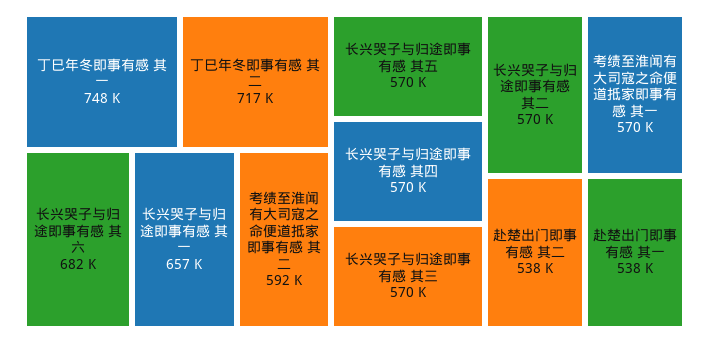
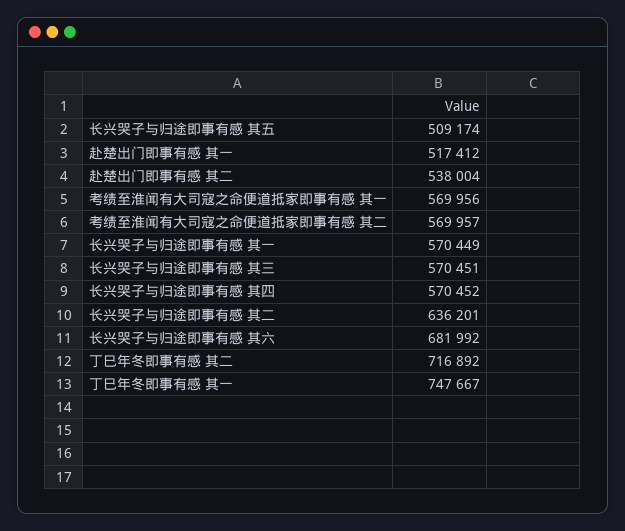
长兴哭子与归途即事有感 其一: 657000 -> 570449
考绩至淮闻有大司寇之命便道抵家即事有感 其二: 592000 -> 569957
长兴哭子与归途即事有感 其五: 570000 -> 509174
长兴哭子与归途即事有感 其二: 570000 -> 636201
赴楚出门即事有感 其一: 538000 -> 517412

